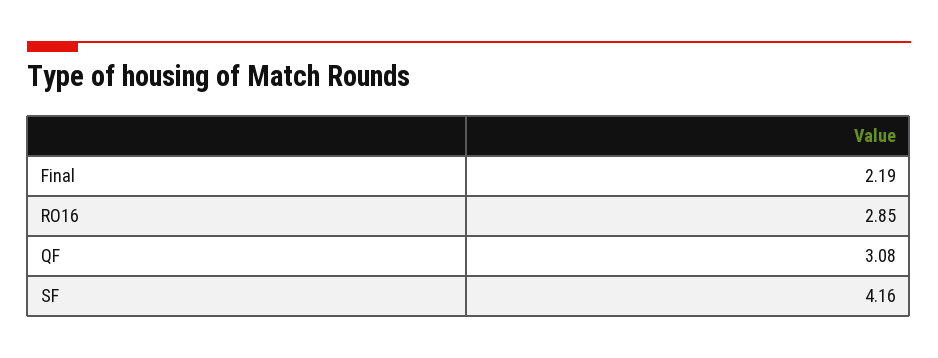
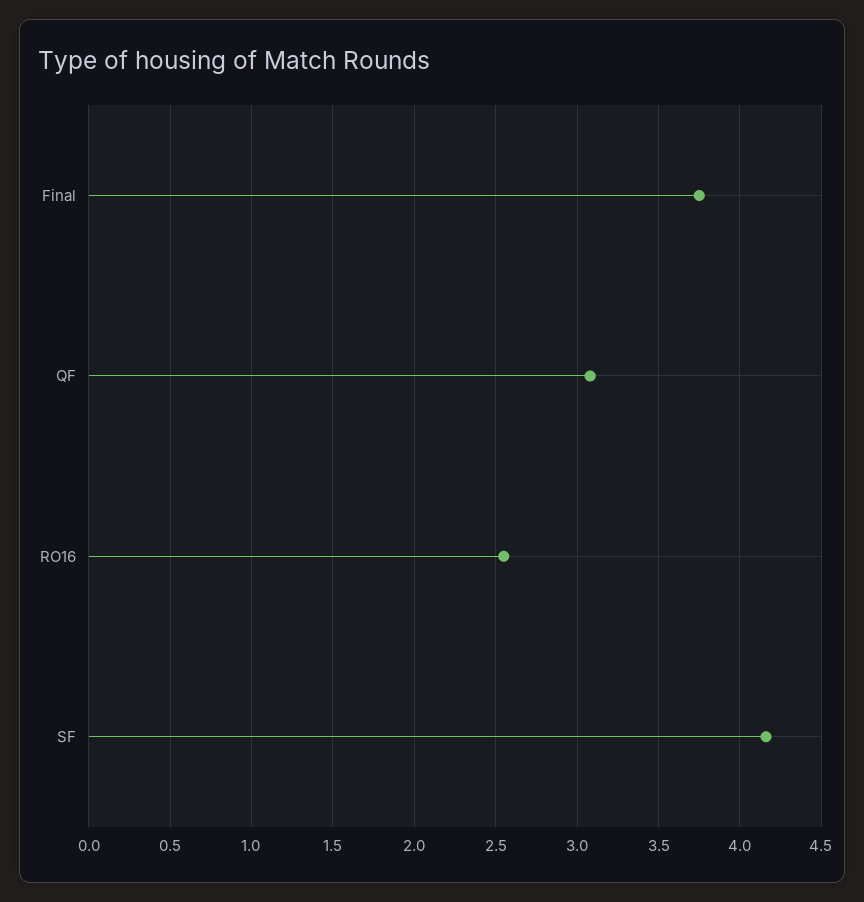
Final: 2.19 -> 3.75
RO16: 2.85 -> 2.55

